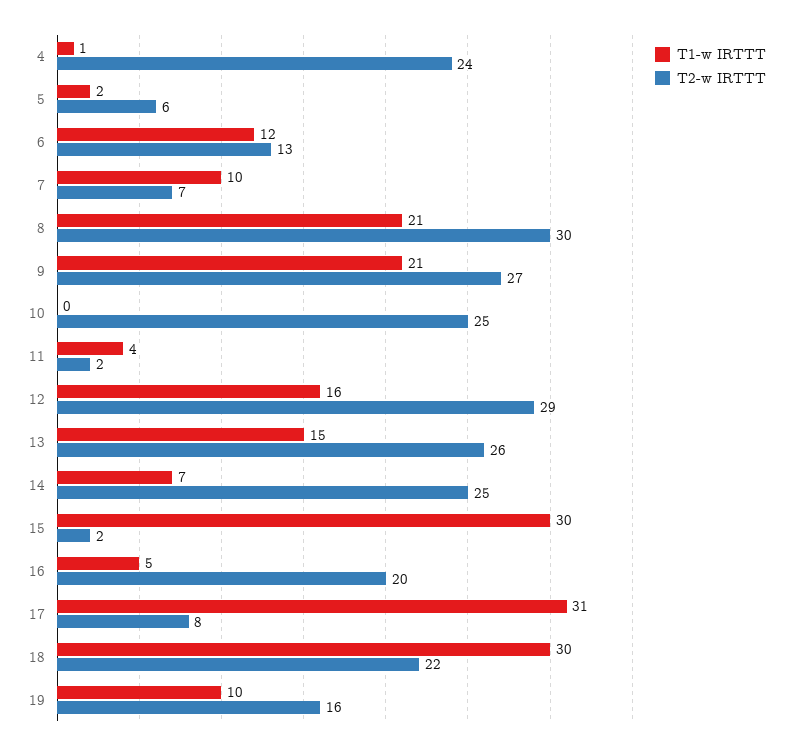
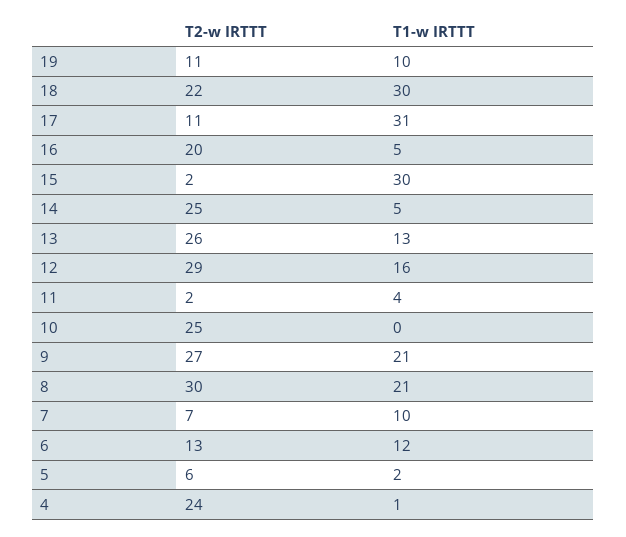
T1-w IRTTT, 13: 15 -> 13
T1-w IRTTT, 14: 7 -> 5
T2-w IRTTT, 17: 8 -> 11
T2-w IRTTT, 19: 16 -> 11

